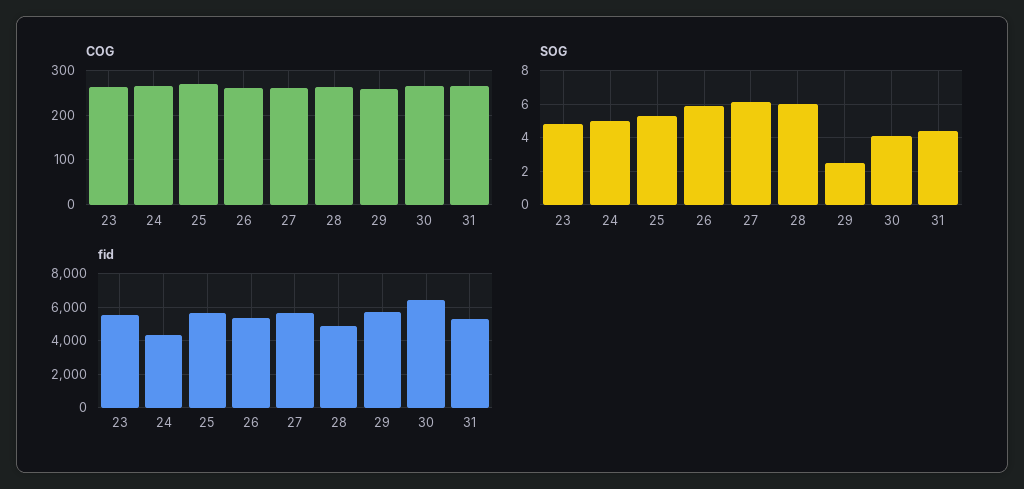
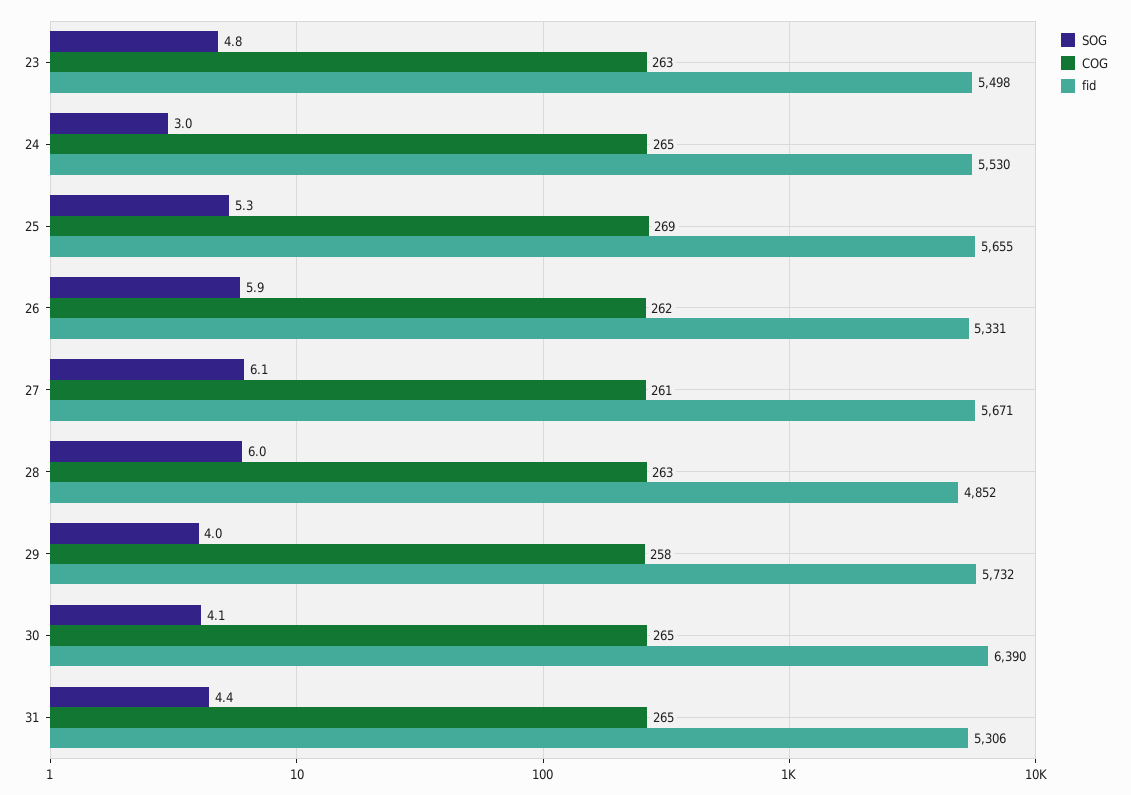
SOG, 24: 5 -> 3
SOG, 29: 2.5 -> 4
fid, 24: 4500 -> 5530

